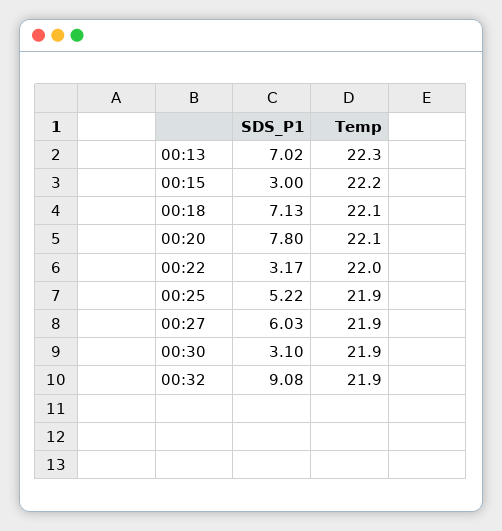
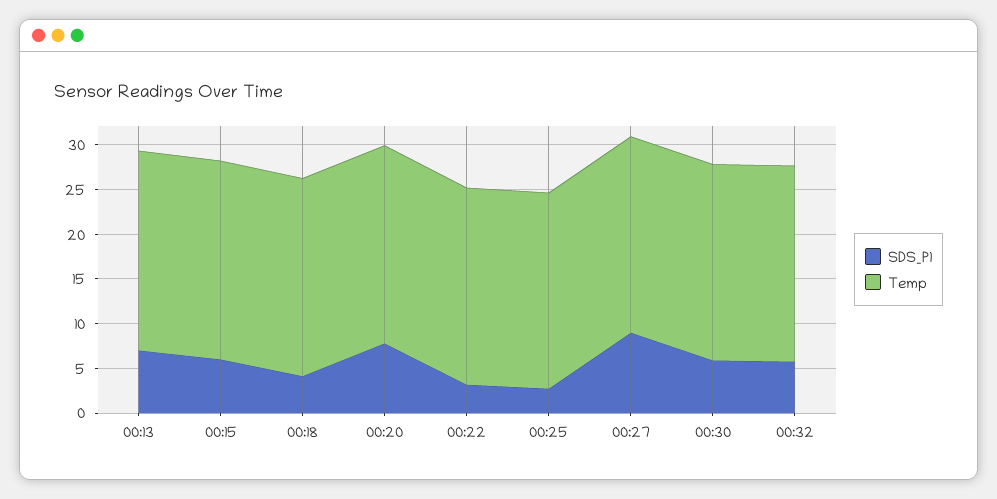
SDS_P1, 00:15: 3 -> 6
SDS_P1, 00:18: 7.13 -> 4
SDS_P1, 00:25: 5.22 -> 3
SDS_P1, 00:27: 6.03 -> 9
SDS_P1, 00:30: 3.1 -> 6
SDS_P1, 00:32: 9.08 -> 6

